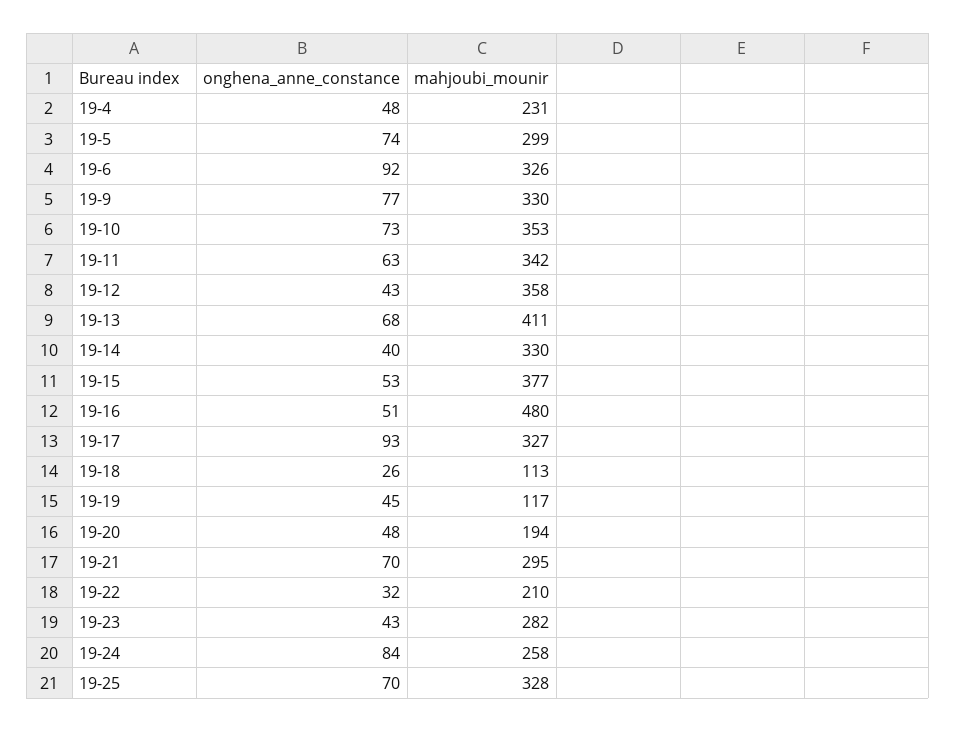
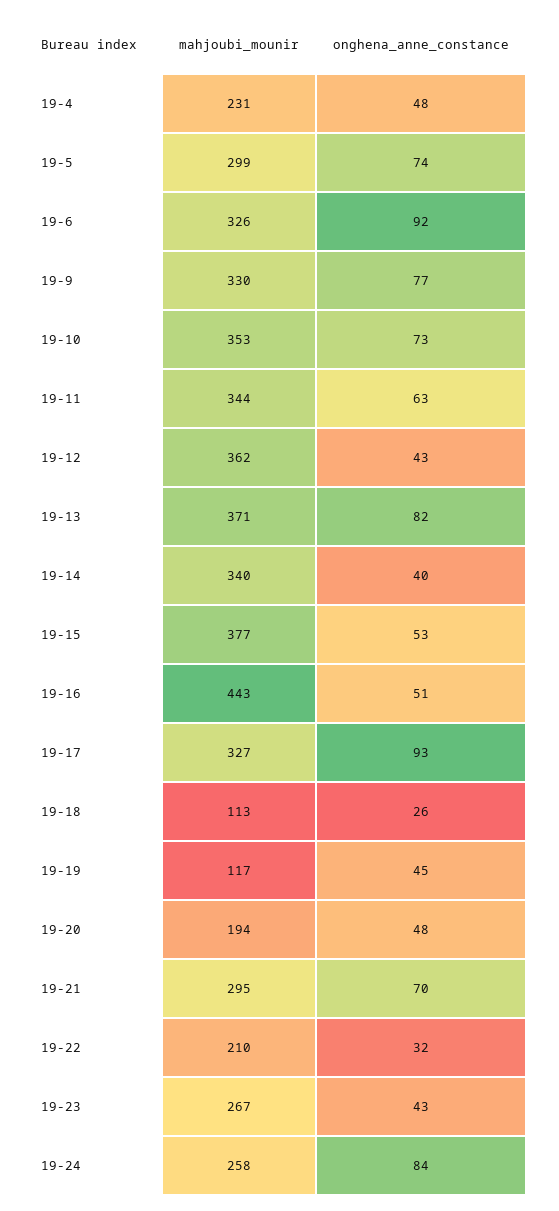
mahjoubi_mounir, 19-11: 342 -> 344
mahjoubi_mounir, 19-12: 358 -> 362
onghena_anne_constance, 19-13: 68 -> 82
mahjoubi_mounir, 19-13: 411 -> 371
mahjoubi_mounir, 19-14: 330 -> 340
mahjoubi_mounir, 19-16: 480 -> 443
mahjoubi_mounir, 19-23: 282 -> 267
onghena_anne_constance, 19-25: 70 -> none
mahjoubi_mounir, 19-25: 328 -> none

